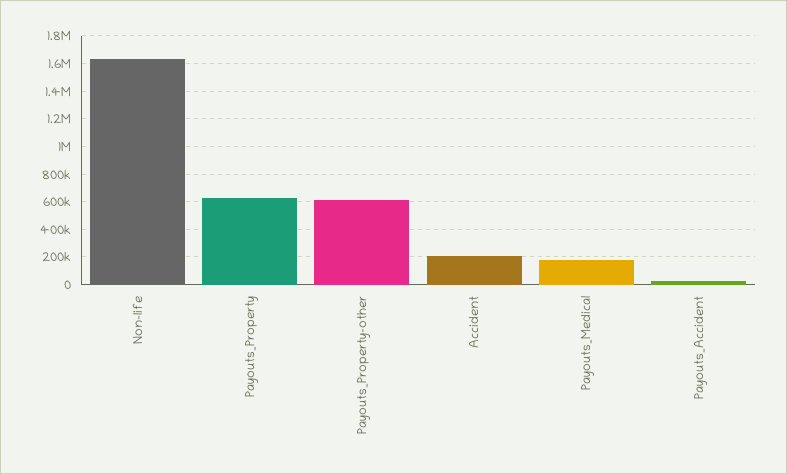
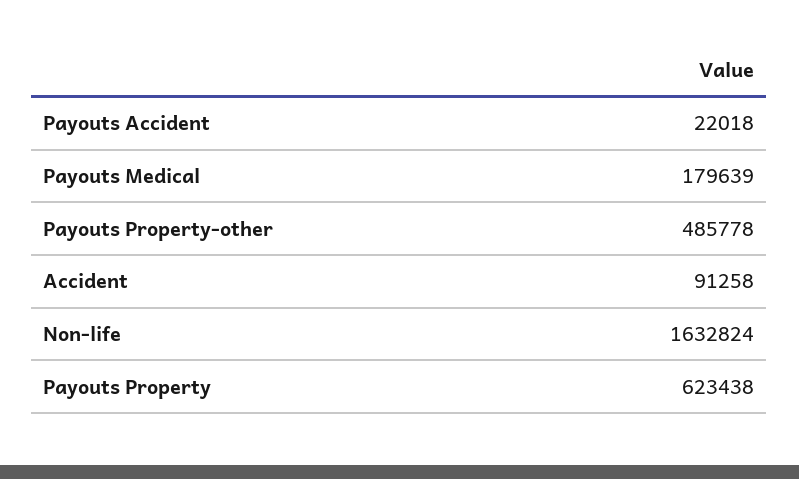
Payouts_Property-other: 600000 -> 485778
Accident: 200000 -> 91258

